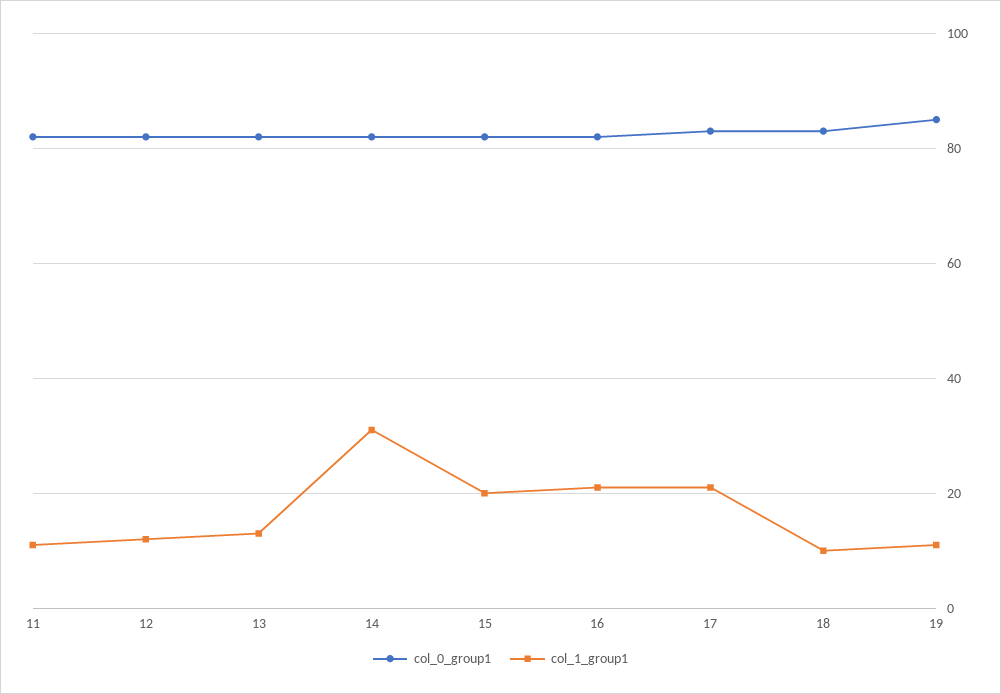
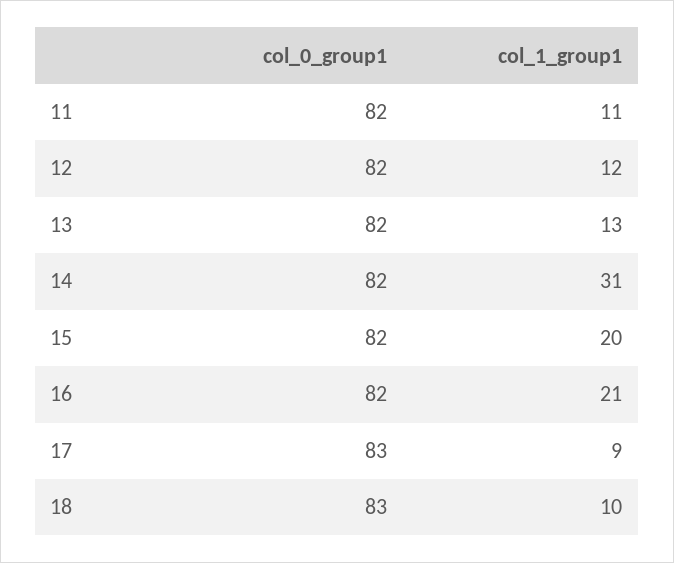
col_1_group1, 17: 20 -> 9
col_0_group1, 19: 85 -> none
col_1_group1, 19: 10 -> none

